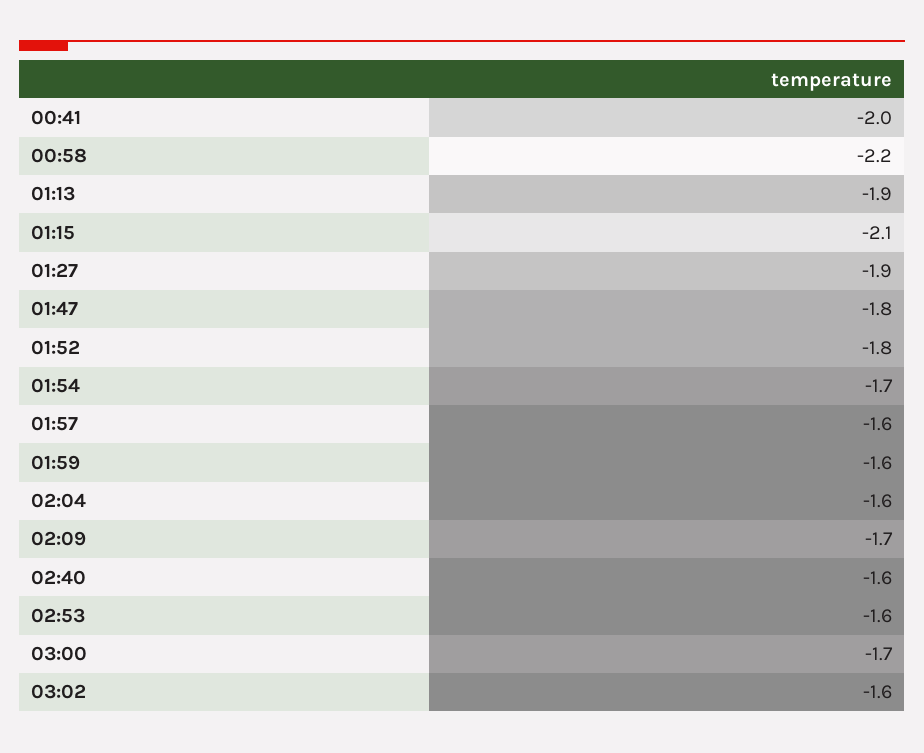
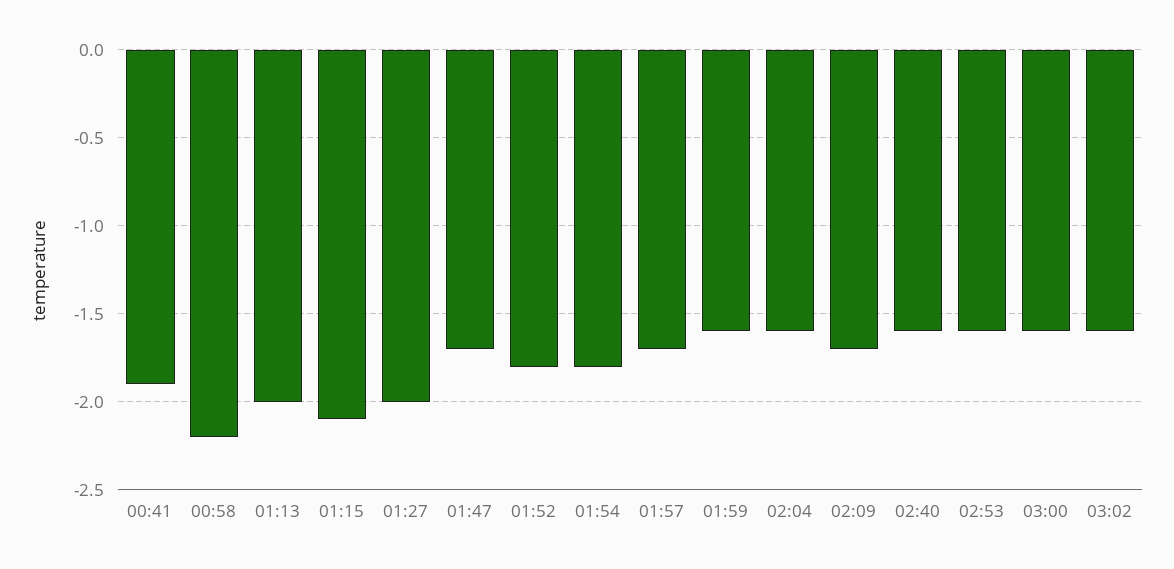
00:41: -2 -> -1.9
01:13: -1.9 -> -2
01:27: -1.9 -> -2
01:47: -1.8 -> -1.7
01:54: -1.7 -> -1.8
01:57: -1.6 -> -1.7
03:00: -1.7 -> -1.6

